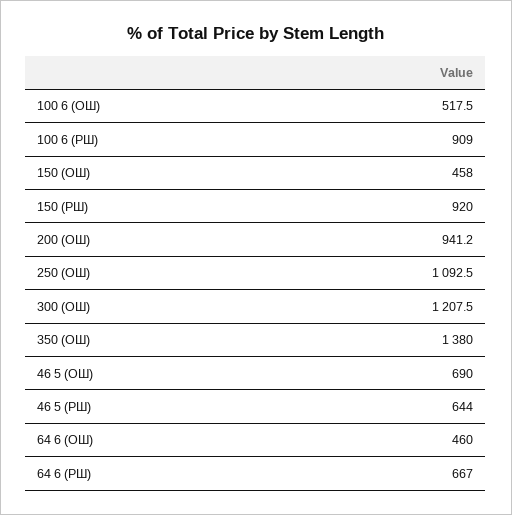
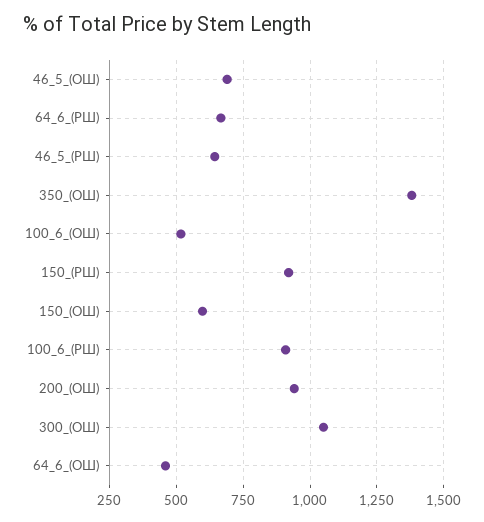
150 (ОШ): 458 -> 600
250 (ОШ): 1092.5 -> none
300 (ОШ): 1207.5 -> 1050

